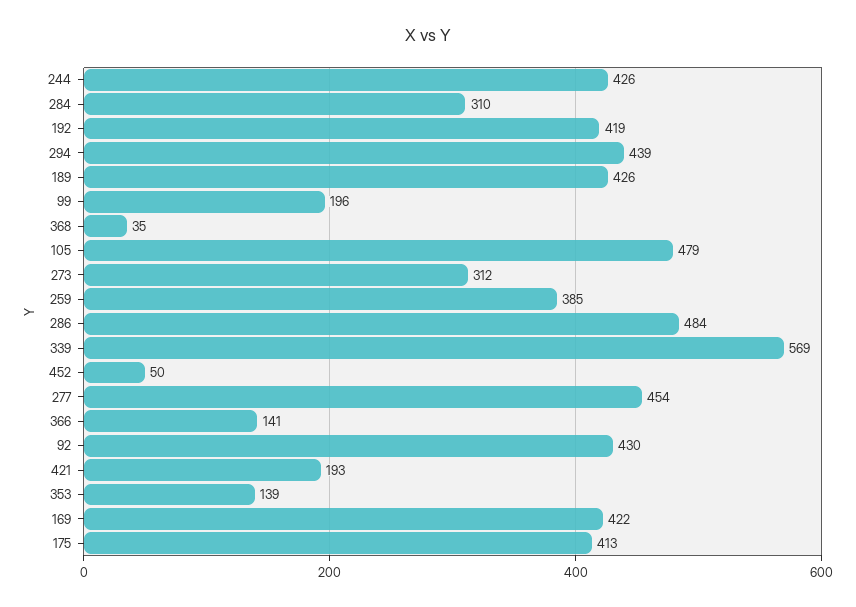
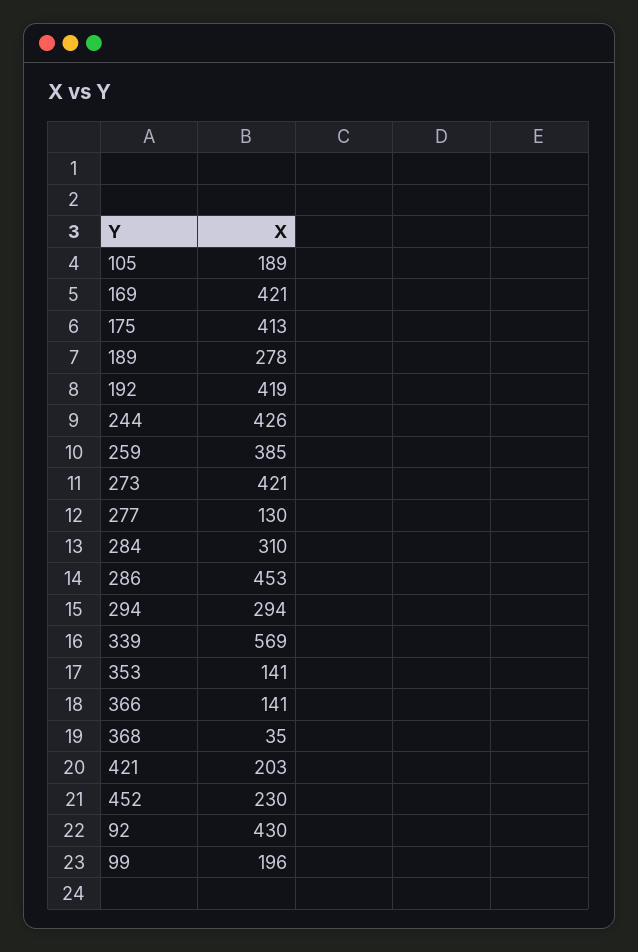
294: 439 -> 294
189: 426 -> 278
105: 479 -> 189
273: 312 -> 421
286: 484 -> 453
452: 50 -> 230
277: 454 -> 130
421: 193 -> 203
353: 139 -> 141
169: 422 -> 421

